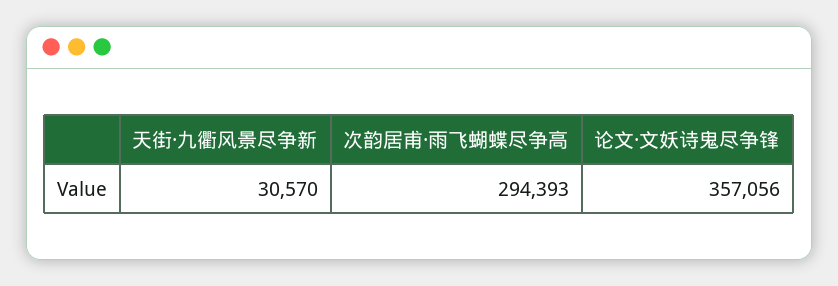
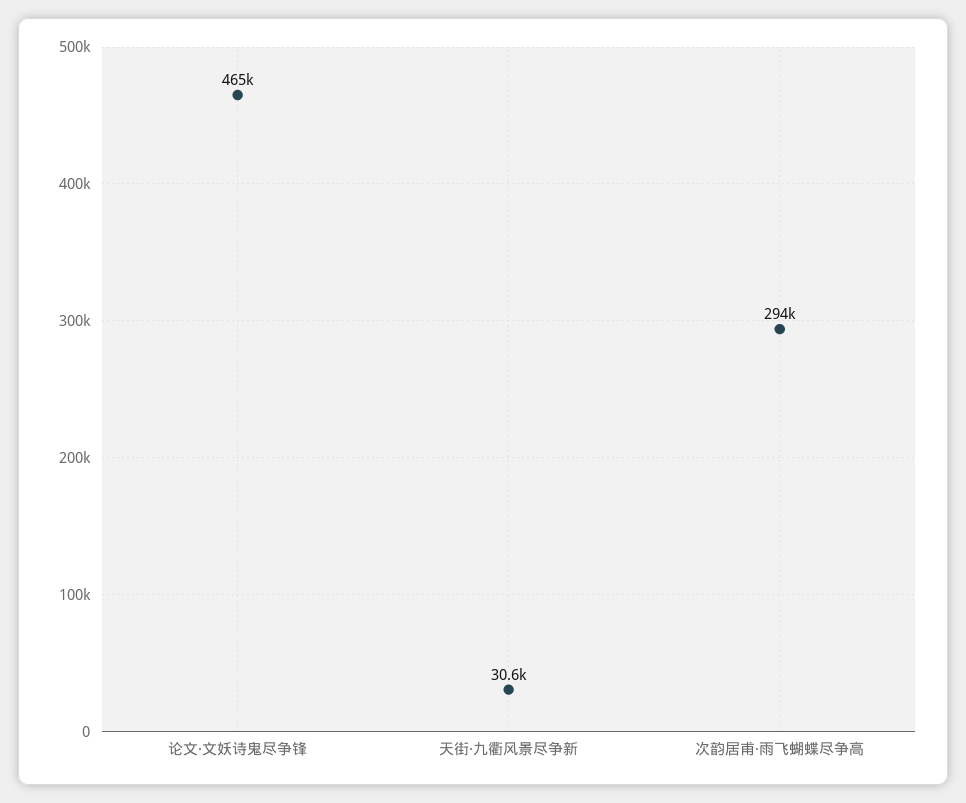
论文·文妖诗鬼尽争锋: 357056 -> 465000

